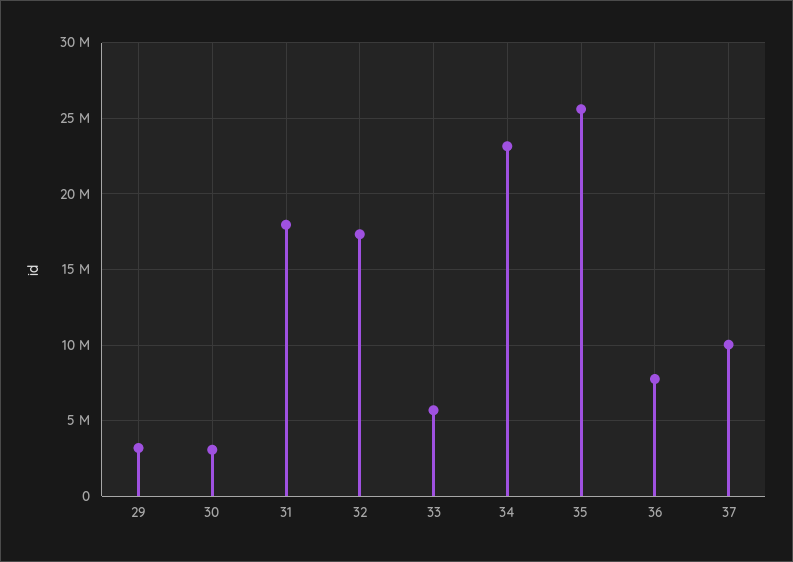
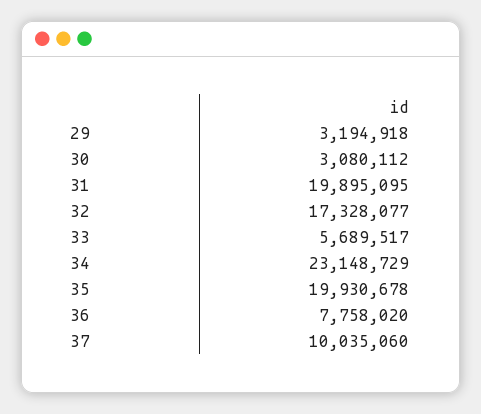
31: 18000000 -> 19895095
35: 25500000 -> 19930678

